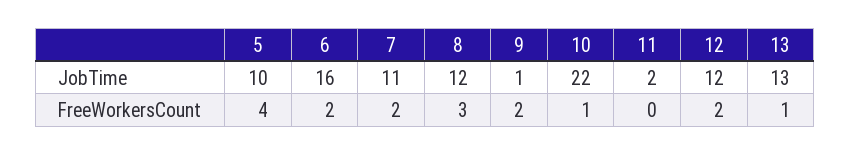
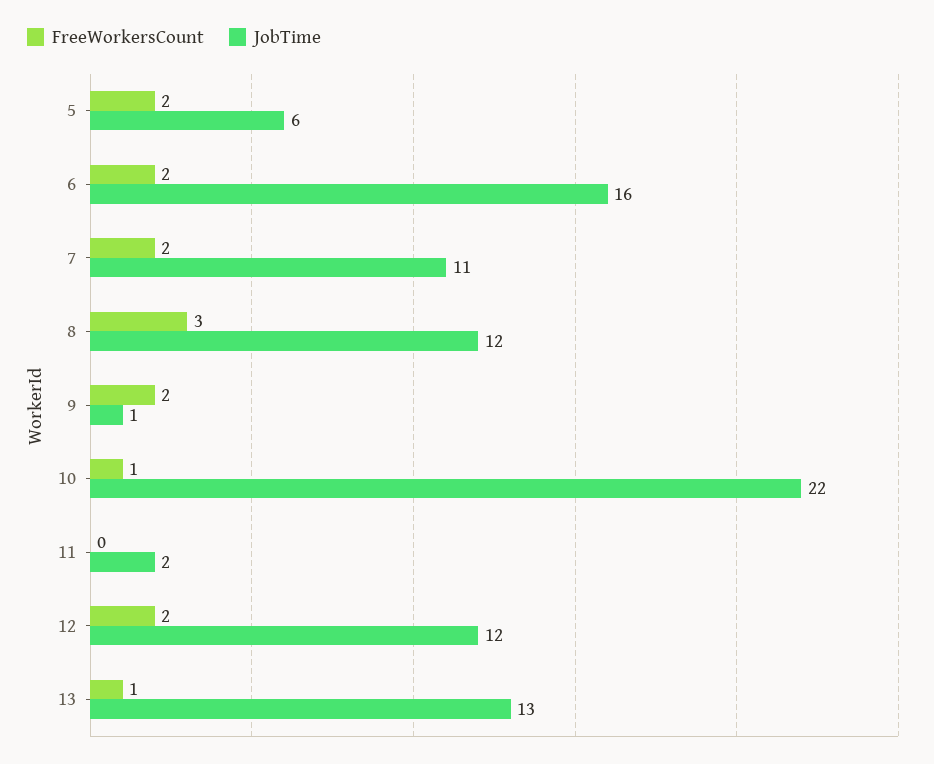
JobTime, 5: 10 -> 6
FreeWorkersCount, 5: 4 -> 2

